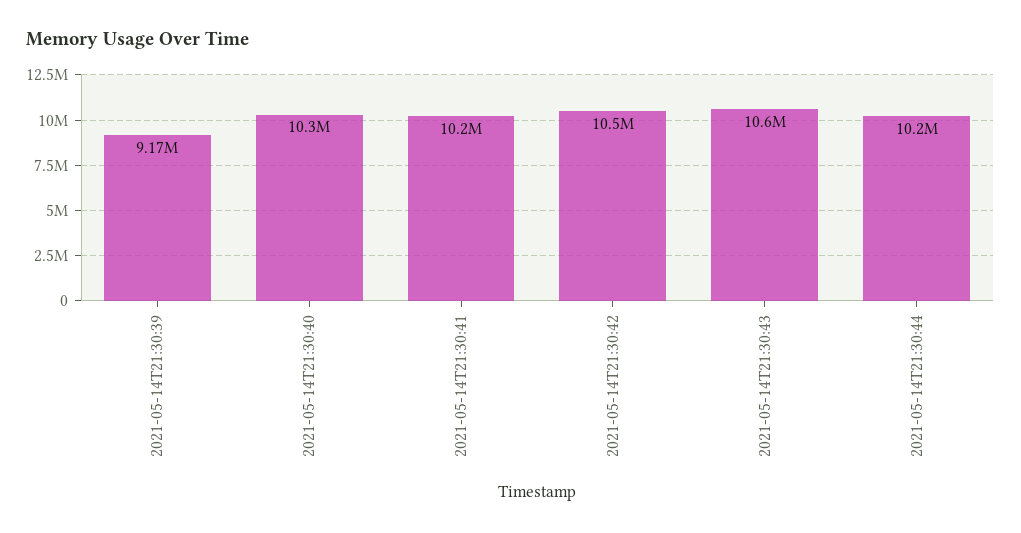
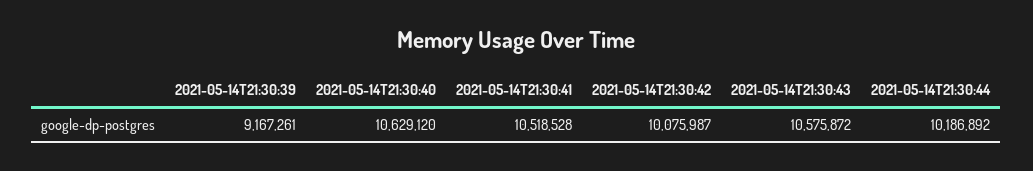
2021-05-14T21:30:40: 10300000 -> 10629120
2021-05-14T21:30:41: 10200000 -> 10518528
2021-05-14T21:30:42: 10500000 -> 10075987

